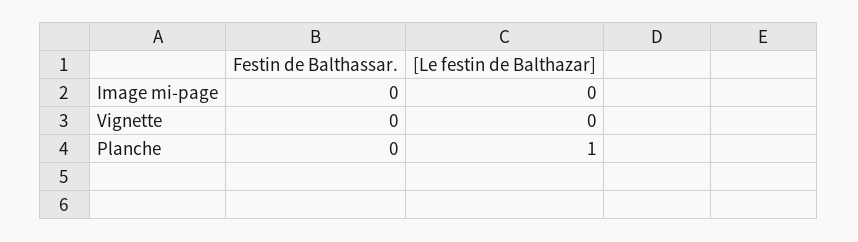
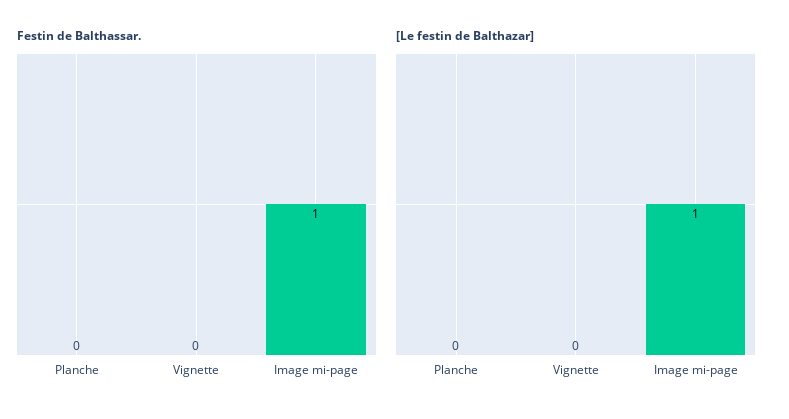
Festin de Balthassar., Image mi-page: 0 -> 1
[Le festin de Balthazar], Image mi-page: 0 -> 1
[Le festin de Balthazar], Planche: 1 -> 0

